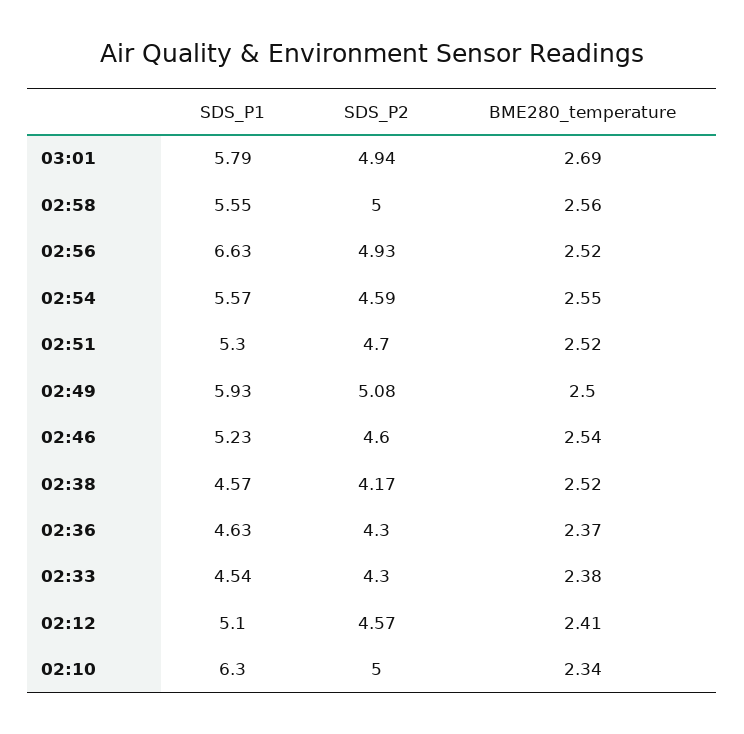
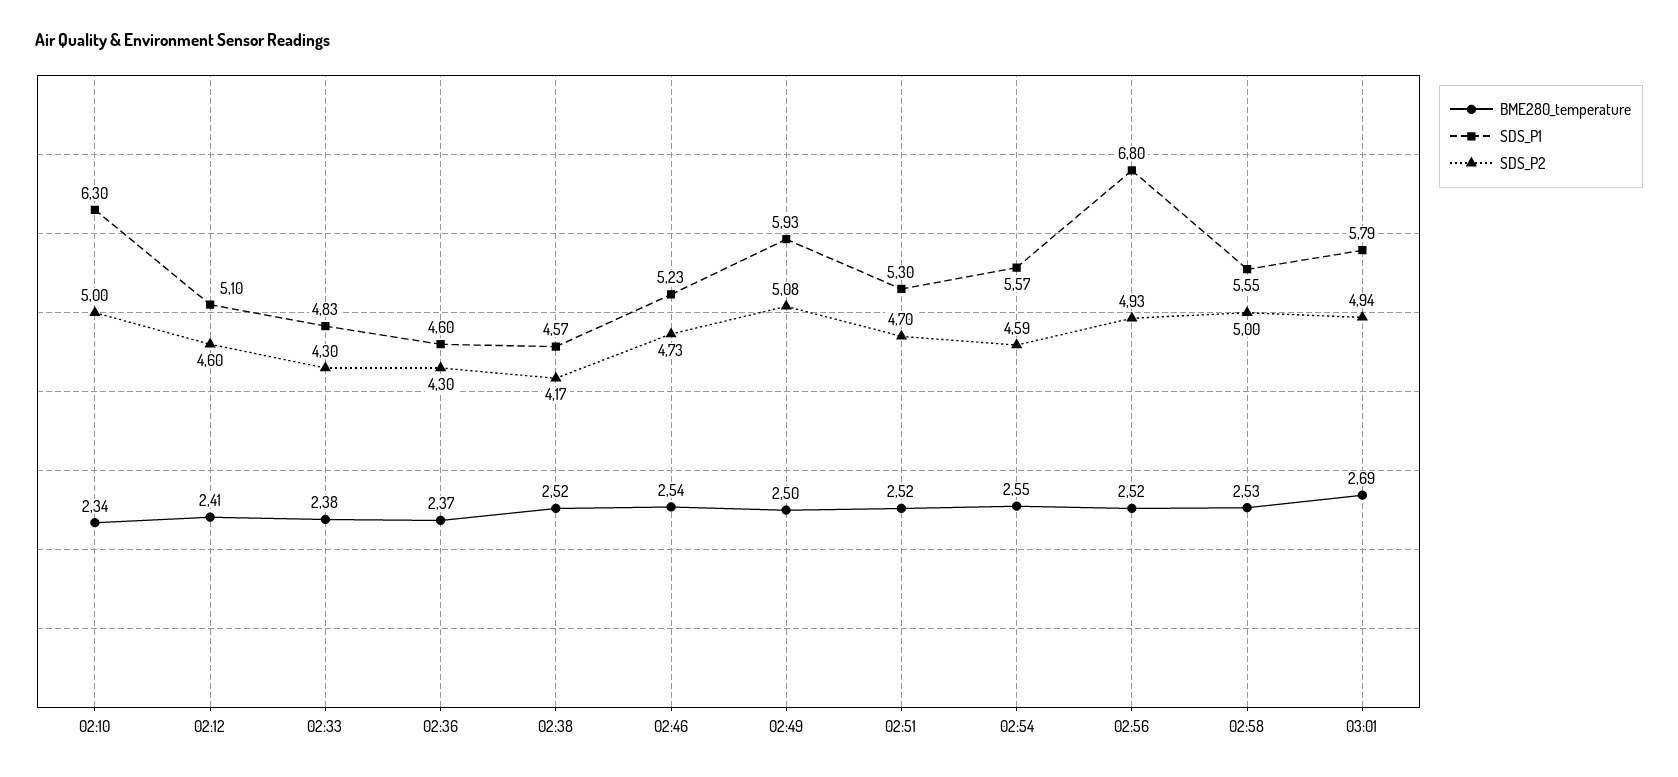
BME280_temperature, 02:58: 2.56 -> 2.53
SDS_P1, 02:56: 6.63 -> 6.8
SDS_P2, 02:46: 4.6 -> 4.73
SDS_P1, 02:36: 4.63 -> 4.6
SDS_P1, 02:33: 4.54 -> 4.83
SDS_P2, 02:12: 4.57 -> 4.6

